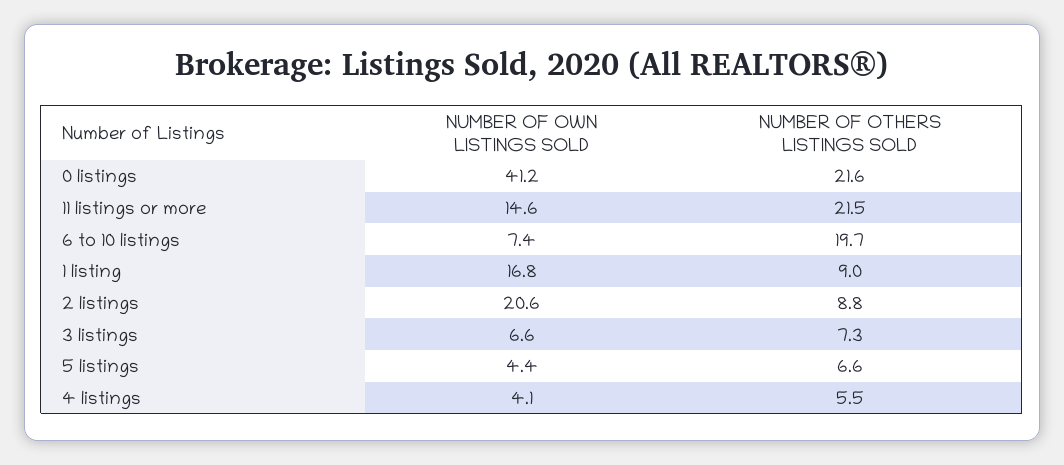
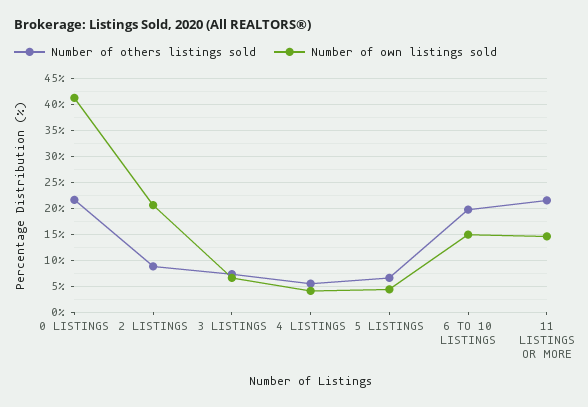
NUMBER OF OWN LISTINGS SOLD, 6 to 10 listings: 7.4 -> 15
NUMBER OF OWN LISTINGS SOLD, 1 listing: 16.8 -> none
NUMBER OF OTHERS LISTINGS SOLD, 1 listing: 9 -> none

